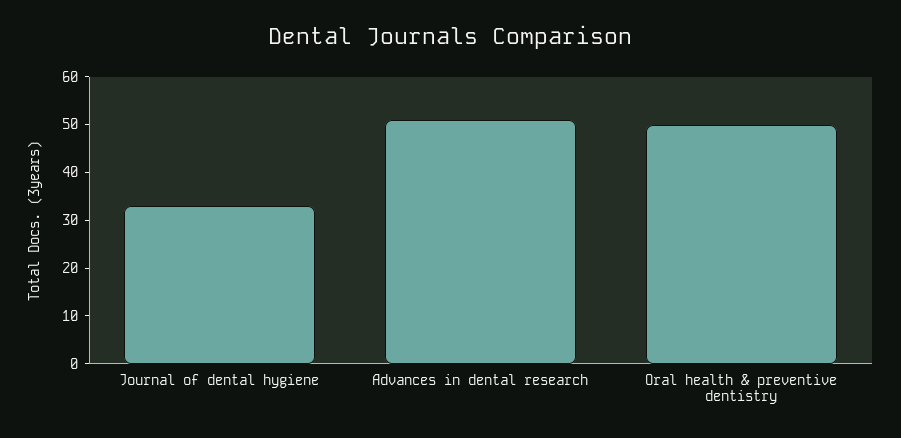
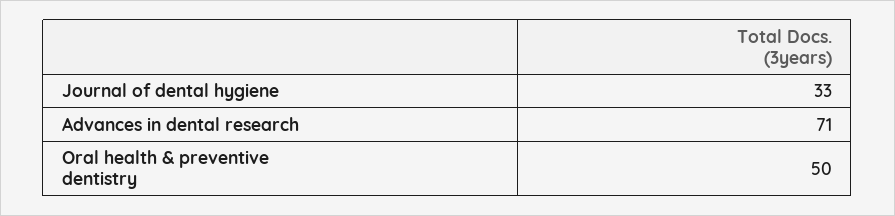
Advances in dental research: 50 -> 71

